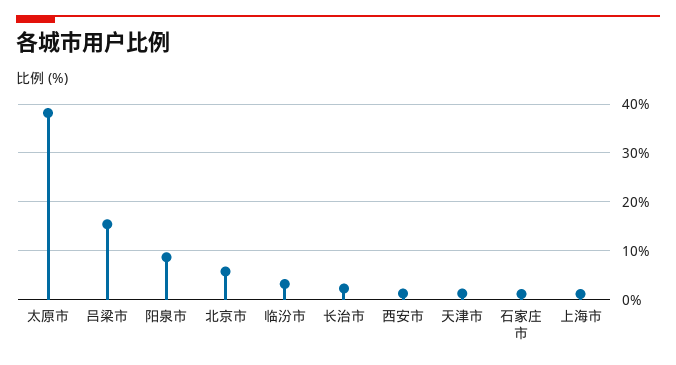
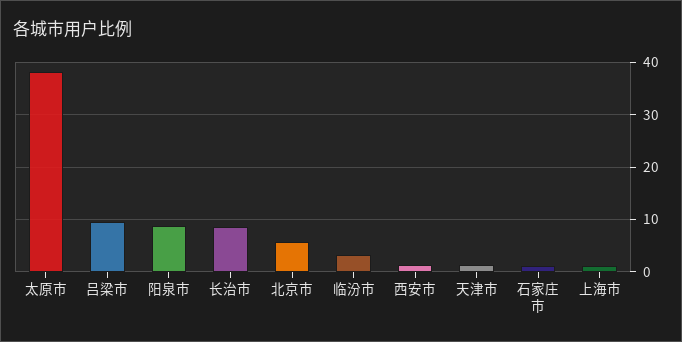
吕梁市: 16 -> 10
长治市: 2 -> 8

